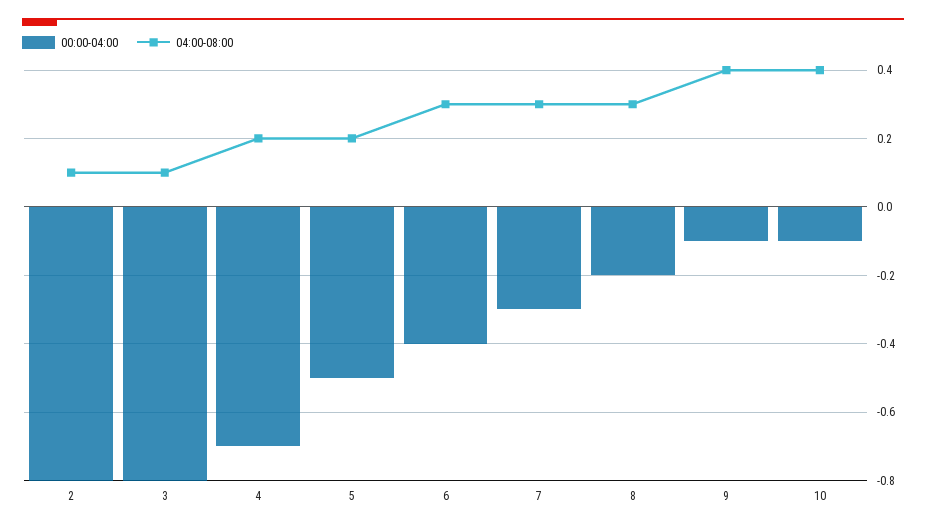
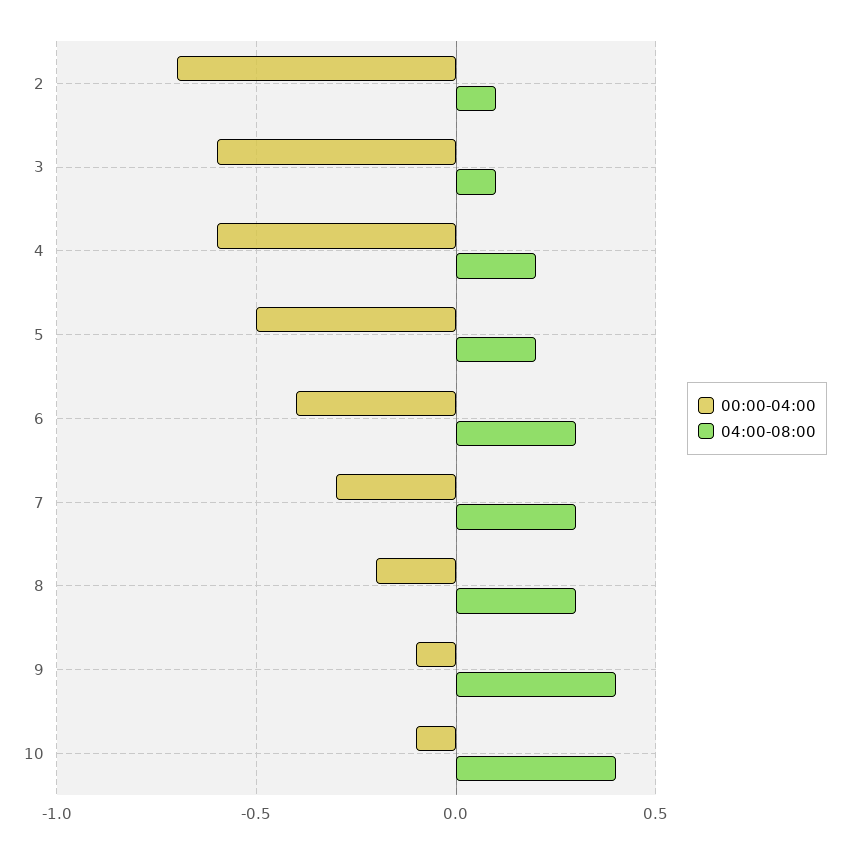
00:00-04:00, 2: -0.8 -> -0.7
00:00-04:00, 3: -0.8 -> -0.6
00:00-04:00, 4: -0.7 -> -0.6

